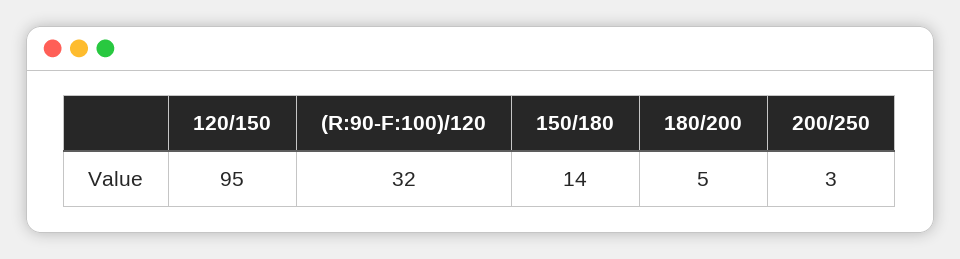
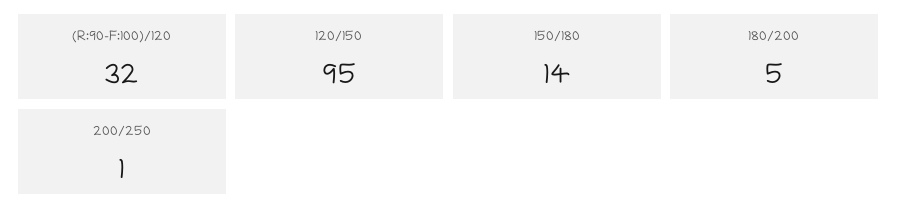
200/250: 3 -> 1

